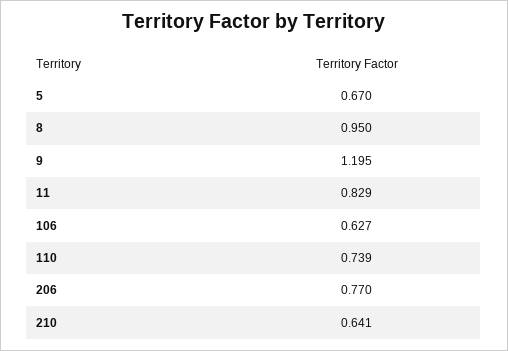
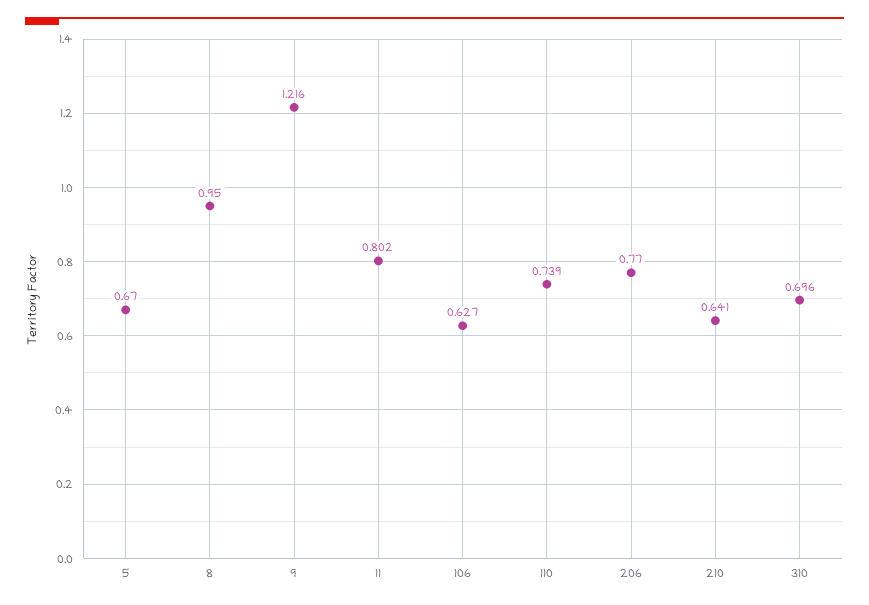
9: 1.195 -> 1.216
11: 0.829 -> 0.802
310: none -> 0.696

